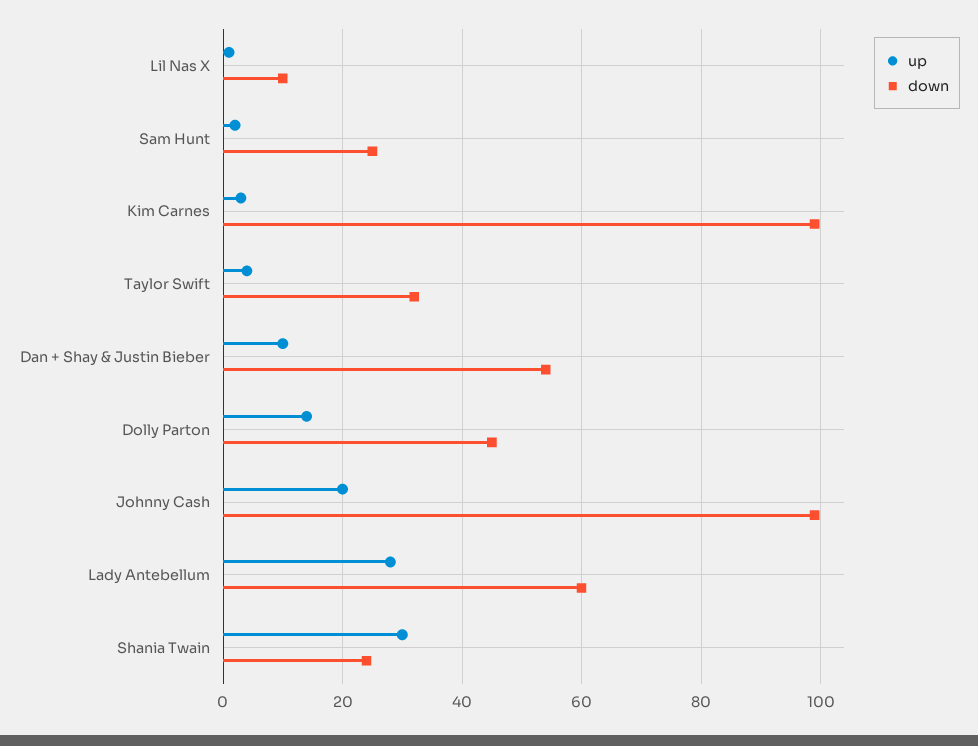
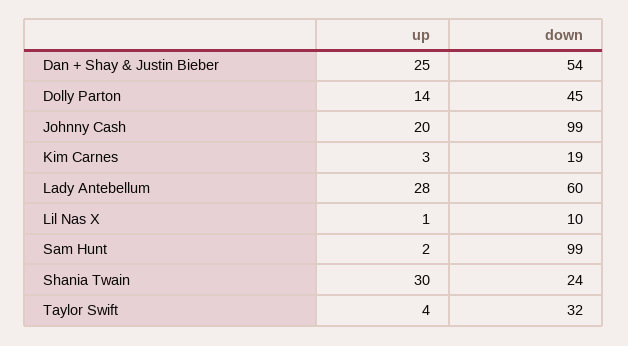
down, Sam Hunt: 25 -> 99
down, Kim Carnes: 100 -> 19
up, Dan + Shay & Justin Bieber: 10 -> 25

